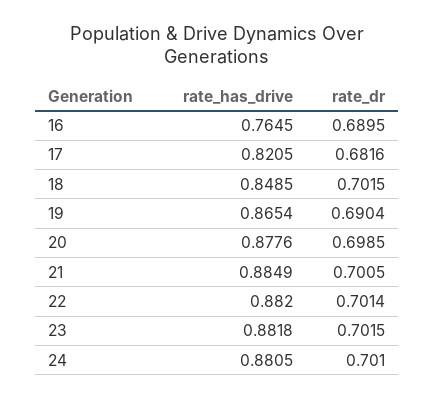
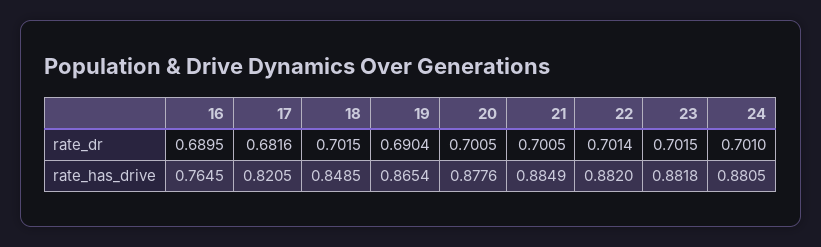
rate_dr, 20: 0.6985 -> 0.7005

